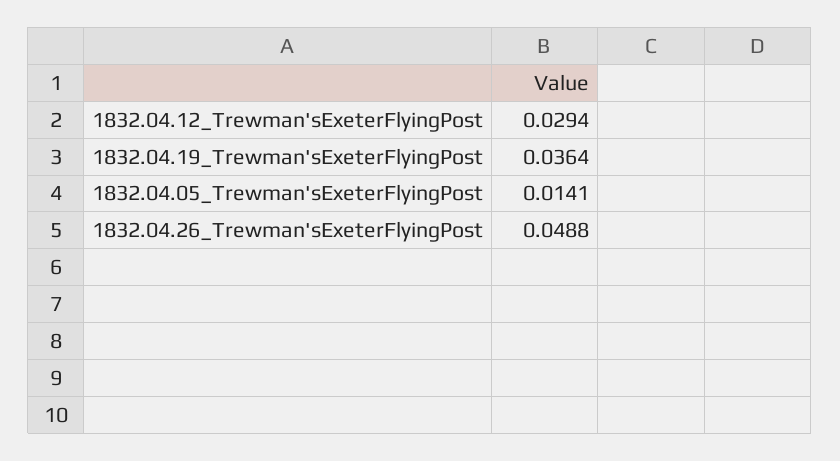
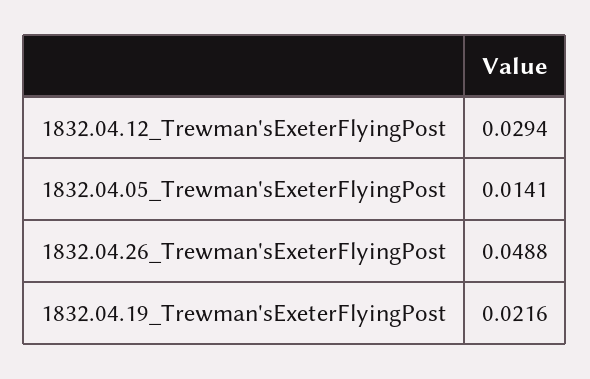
1832.04.19_Trewman'sExeterFlyingPost: 0.0364 -> 0.0216

